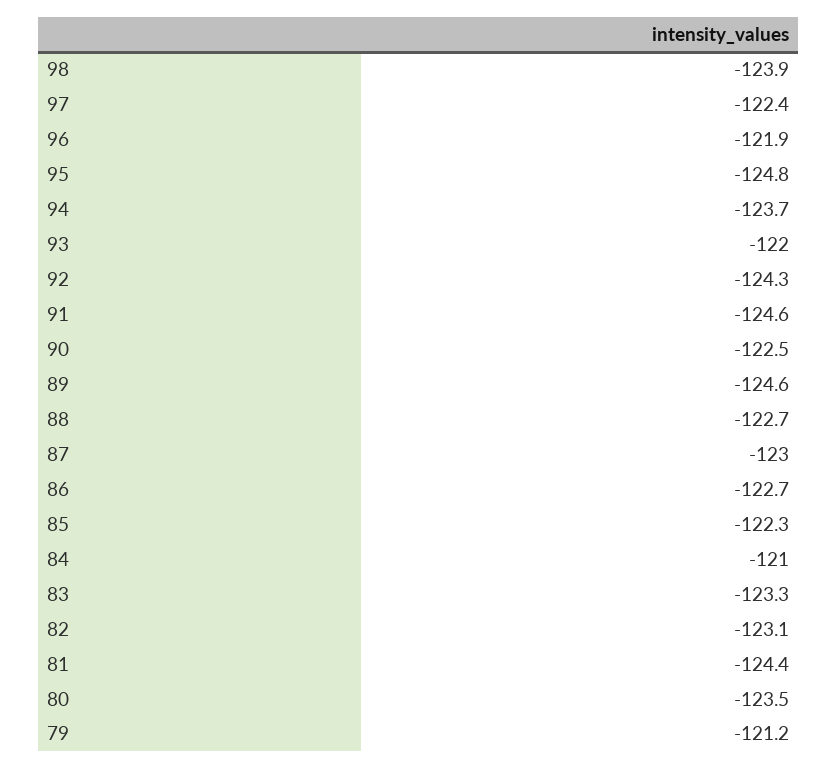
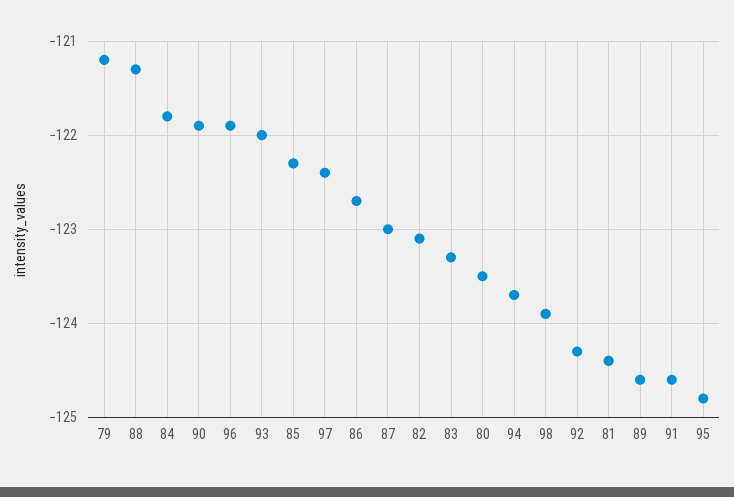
90: -122.5 -> -121.9
88: -122.7 -> -121.3
84: -121 -> -121.8

